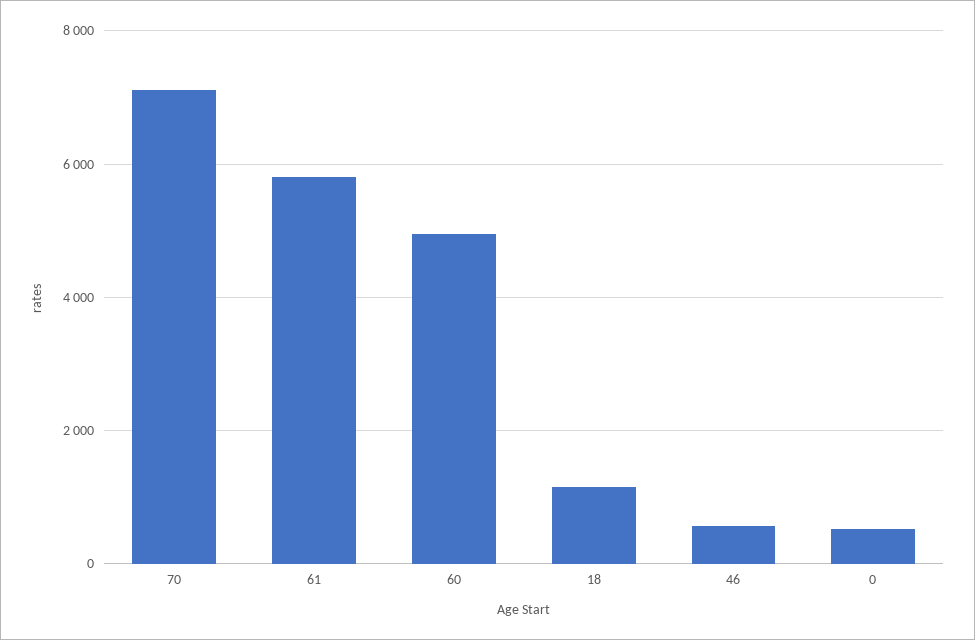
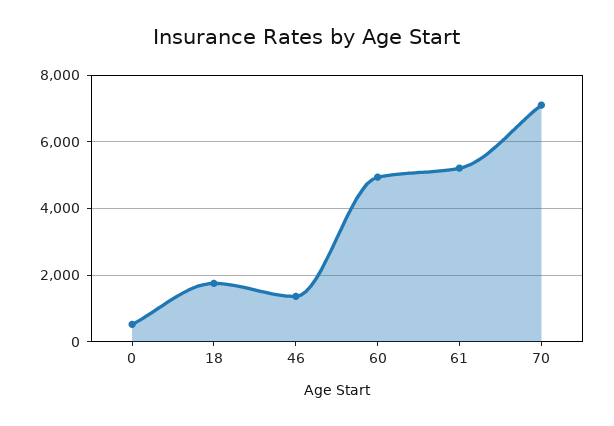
61: 5800 -> 5200
18: 1200 -> 1800
46: 600 -> 1400

